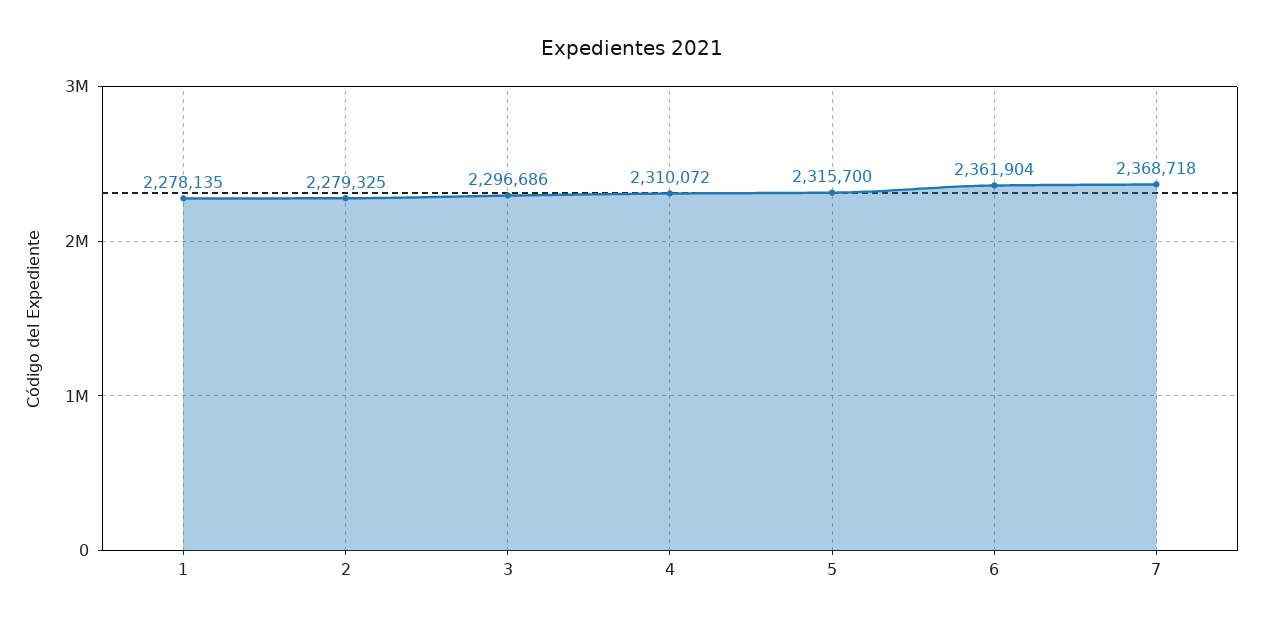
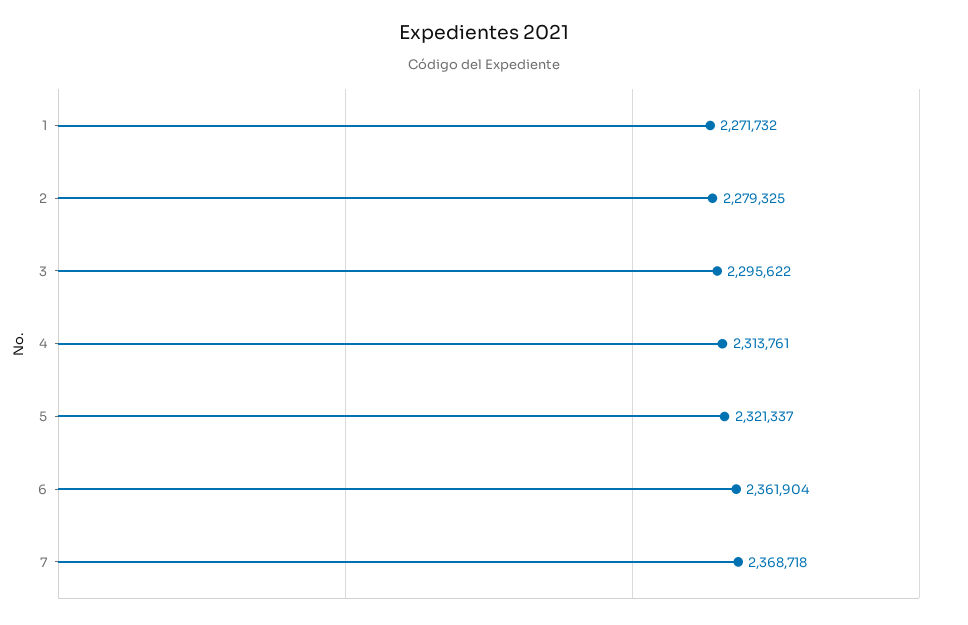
1: 2278135 -> 2271732
3: 2296686 -> 2295622
4: 2310072 -> 2313761
5: 2315700 -> 2321337

